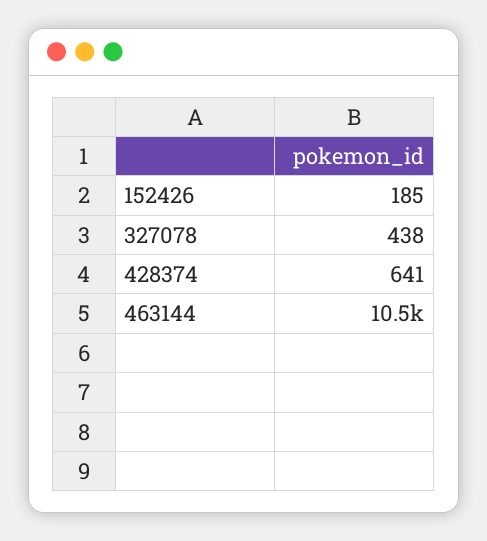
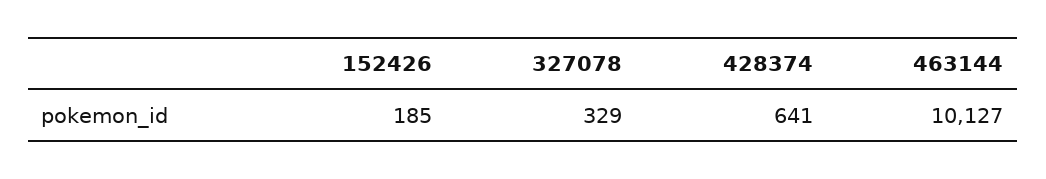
327078: 438 -> 329
463144: 10500 -> 10127

